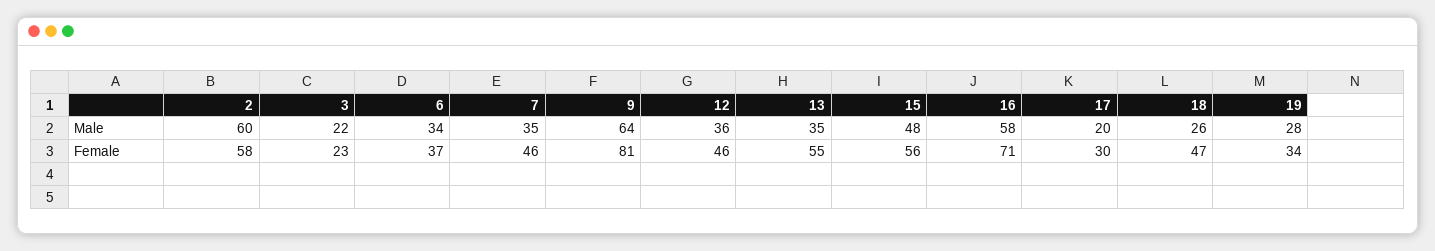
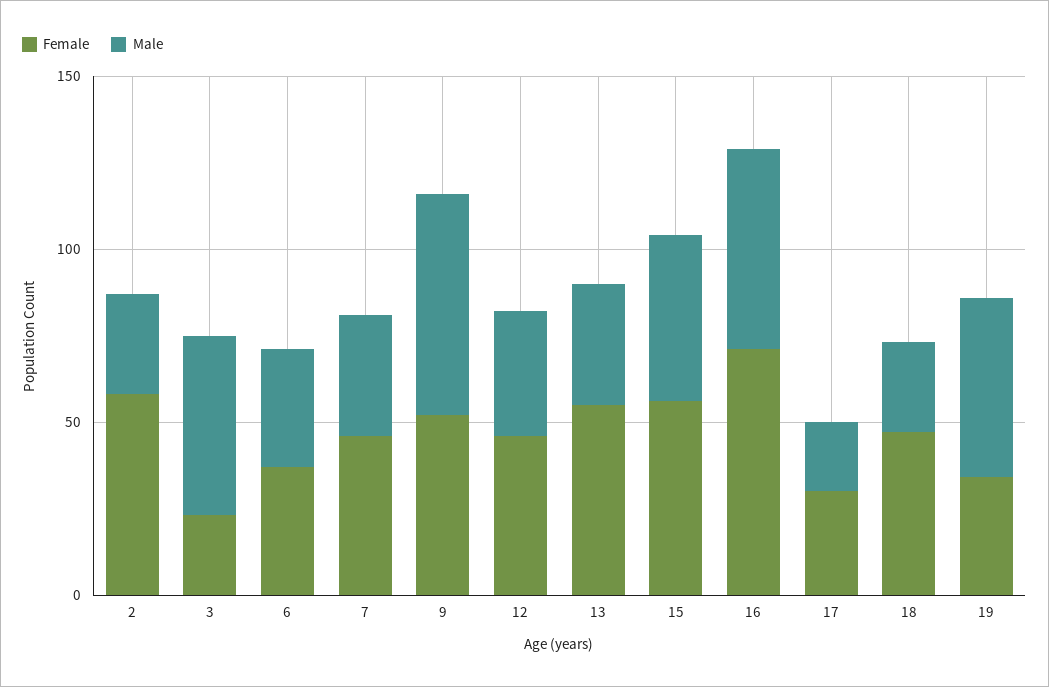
Male, 2: 60 -> 30
Male, 3: 22 -> 50
Male, 19: 28 -> 50
Female, 9: 81 -> 50

